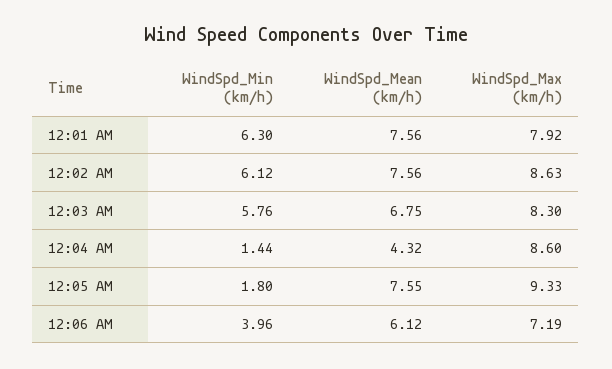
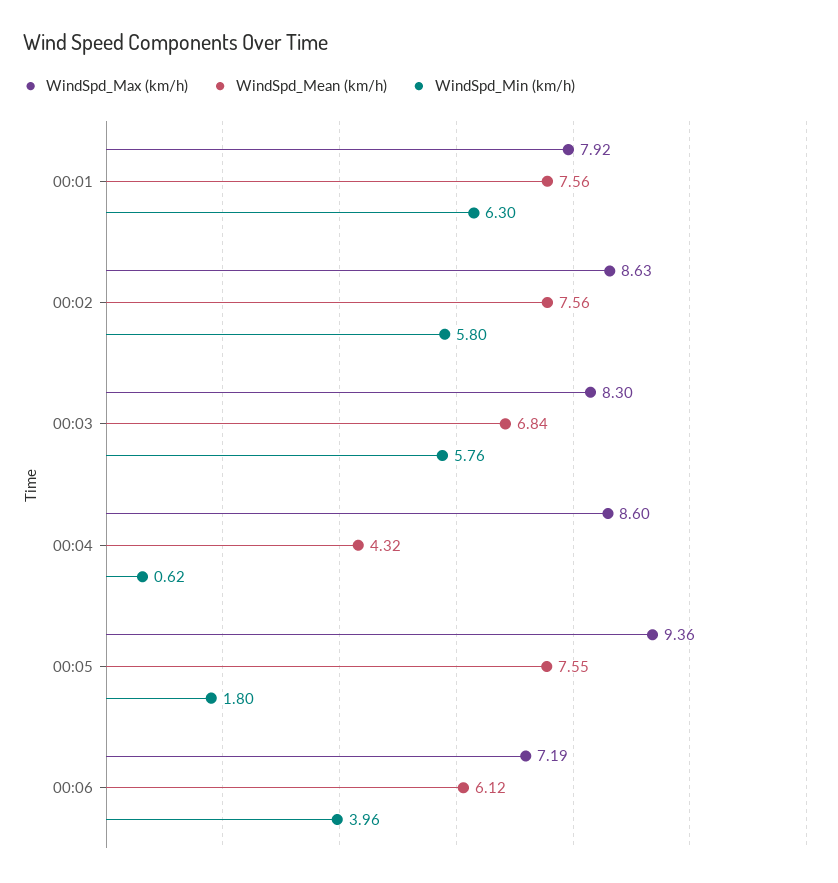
WindSpd_Min (km/h), 12:02 AM: 6.12 -> 5.8
WindSpd_Mean (km/h), 12:03 AM: 6.75 -> 6.84
WindSpd_Min (km/h), 12:04 AM: 1.44 -> 0.62
WindSpd_Max (km/h), 12:05 AM: 9.33 -> 9.36

